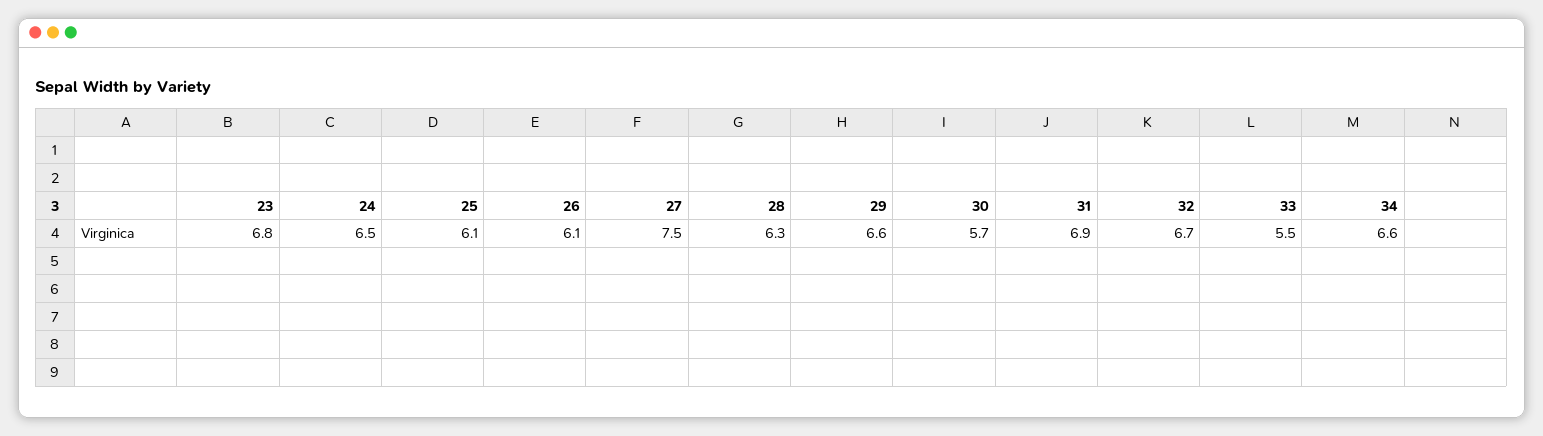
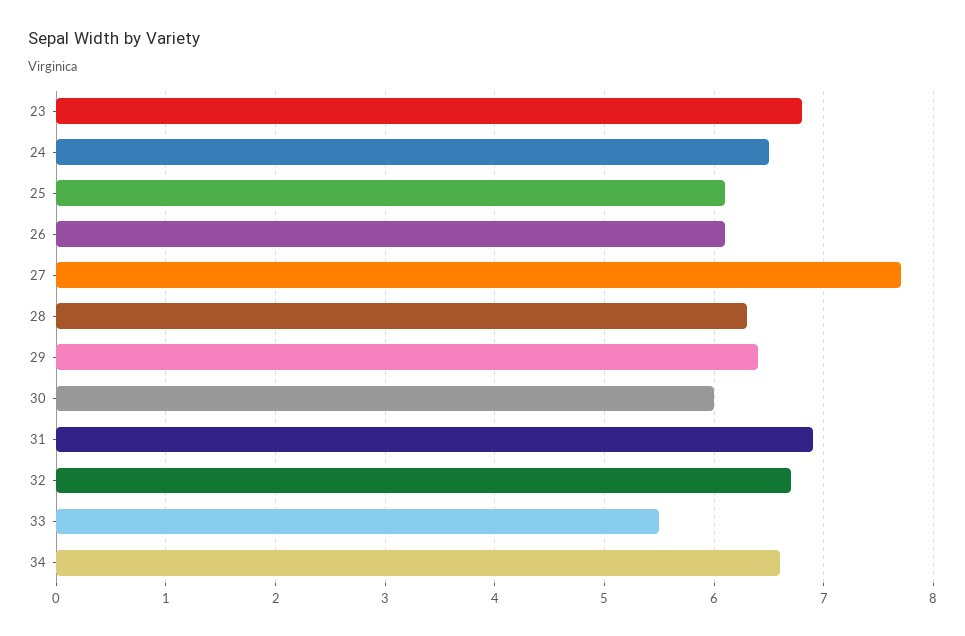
27: 7.5 -> 7.7
29: 6.6 -> 6.4
30: 5.7 -> 6

